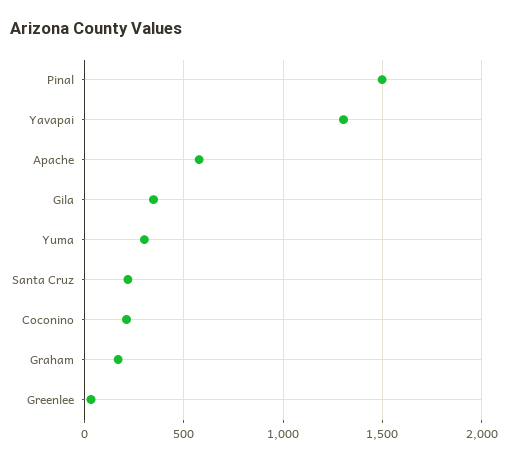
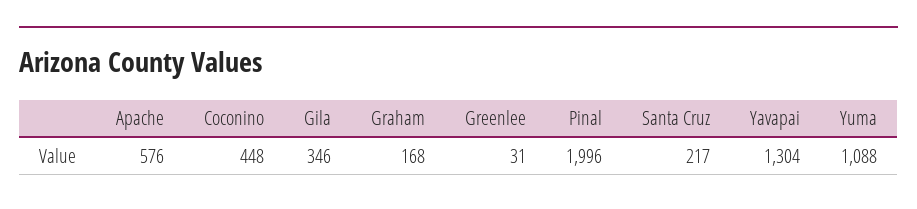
Pinal: 1500 -> 1996
Yuma: 300 -> 1088
Coconino: 200 -> 448

